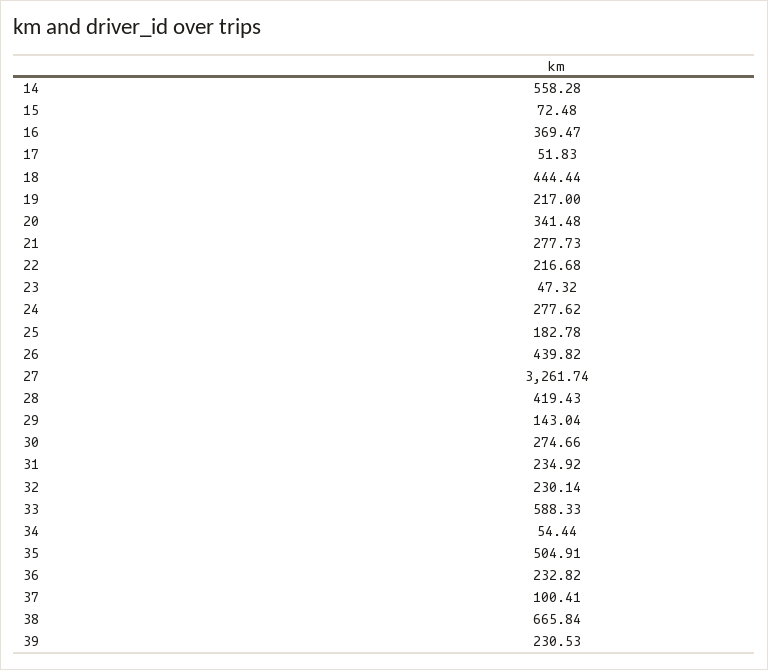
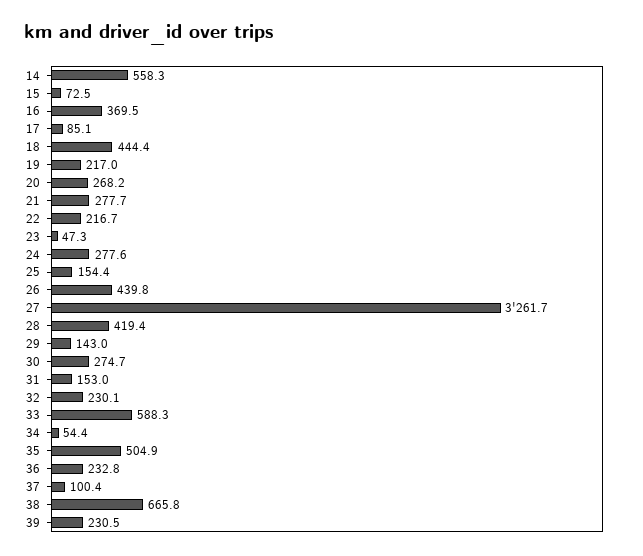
17: 51.83 -> 85.1
20: 341.48 -> 268.2
25: 182.78 -> 154.4
31: 234.92 -> 153

